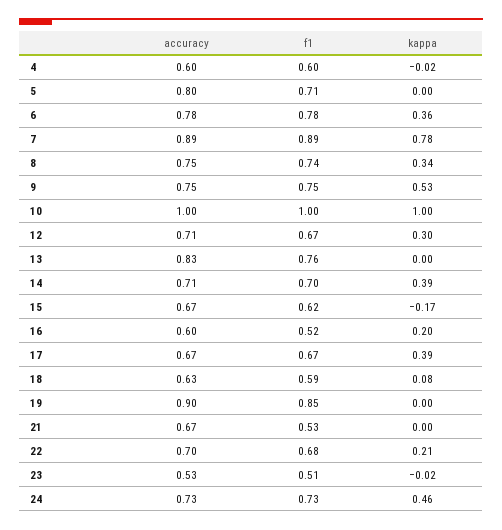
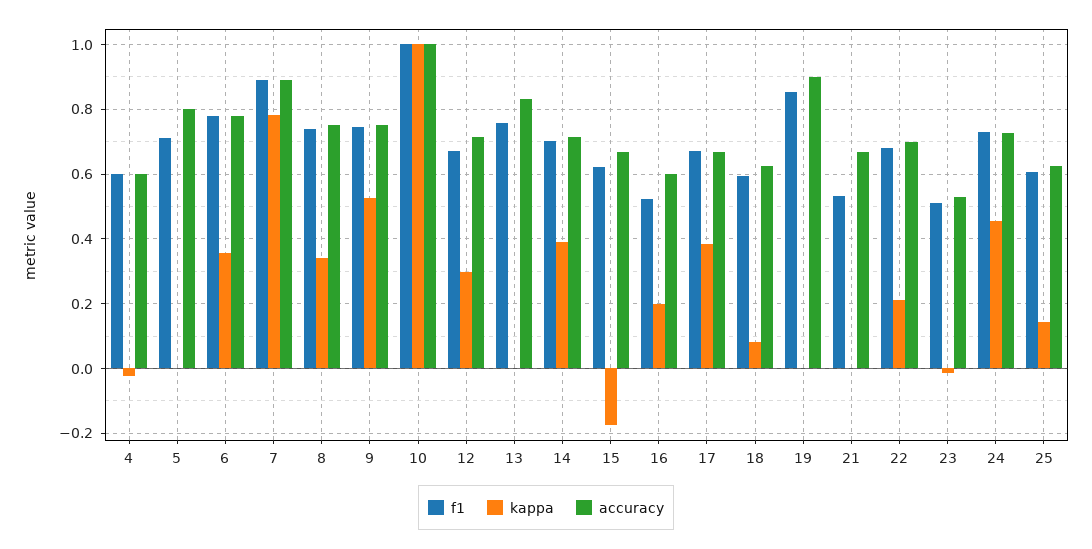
f1, 25: none -> 0.6
kappa, 25: none -> 0.14
accuracy, 25: none -> 0.62

